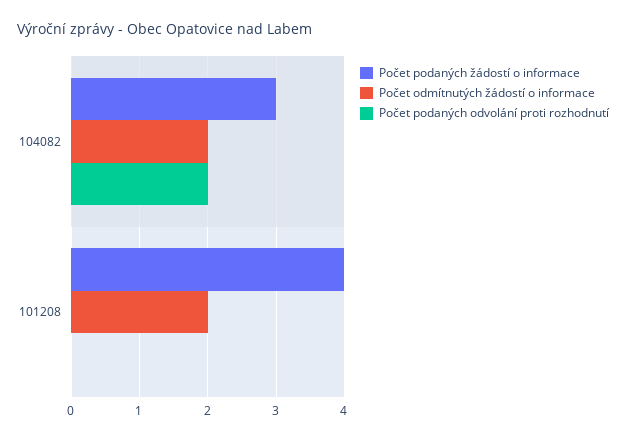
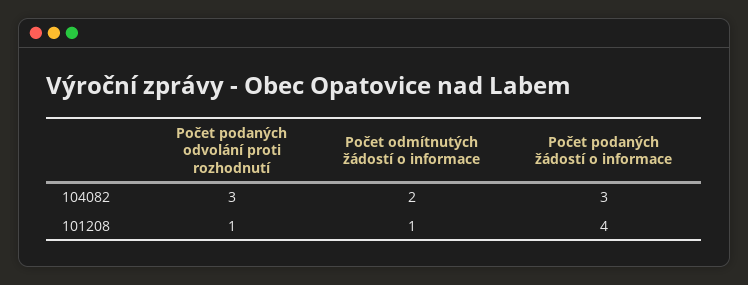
Počet podaných odvolání proti rozhodnutí, 104082: 2 -> 3
Počet odmítnutých žádostí o informace, 101208: 2 -> 1
Počet podaných odvolání proti rozhodnutí, 101208: 0 -> 1

